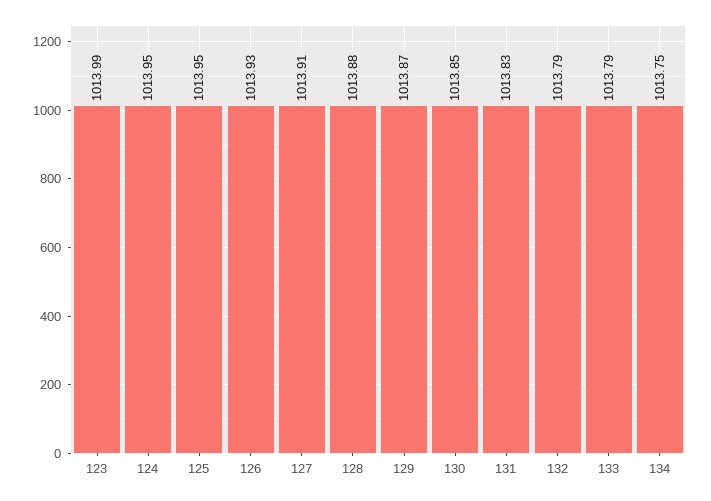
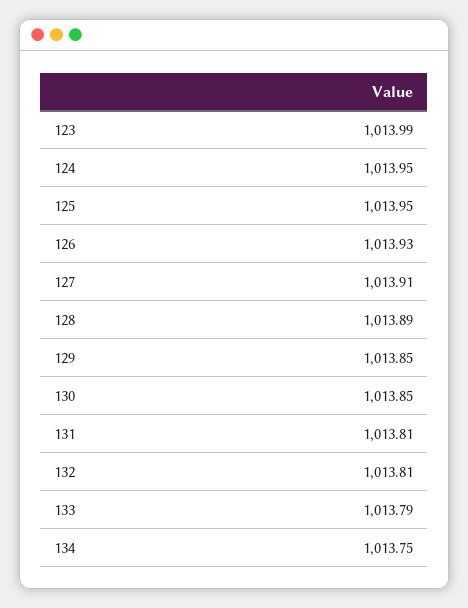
128: 1013.88 -> 1013.89
129: 1013.87 -> 1013.85
131: 1013.83 -> 1013.81
132: 1013.79 -> 1013.81

